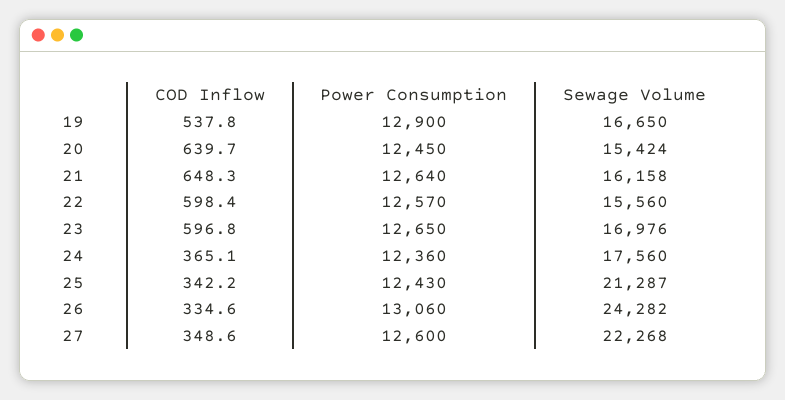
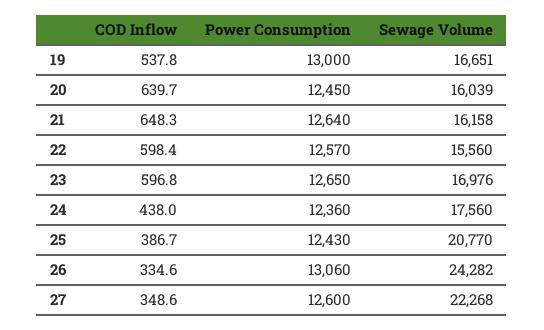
Power Consumption, 19: 12900 -> 13000
Sewage Volume, 19: 16650 -> 16651
Sewage Volume, 20: 15424 -> 16039
COD Inflow, 24: 365.1 -> 438
COD Inflow, 25: 342.2 -> 386.7
Sewage Volume, 25: 21287 -> 20770

